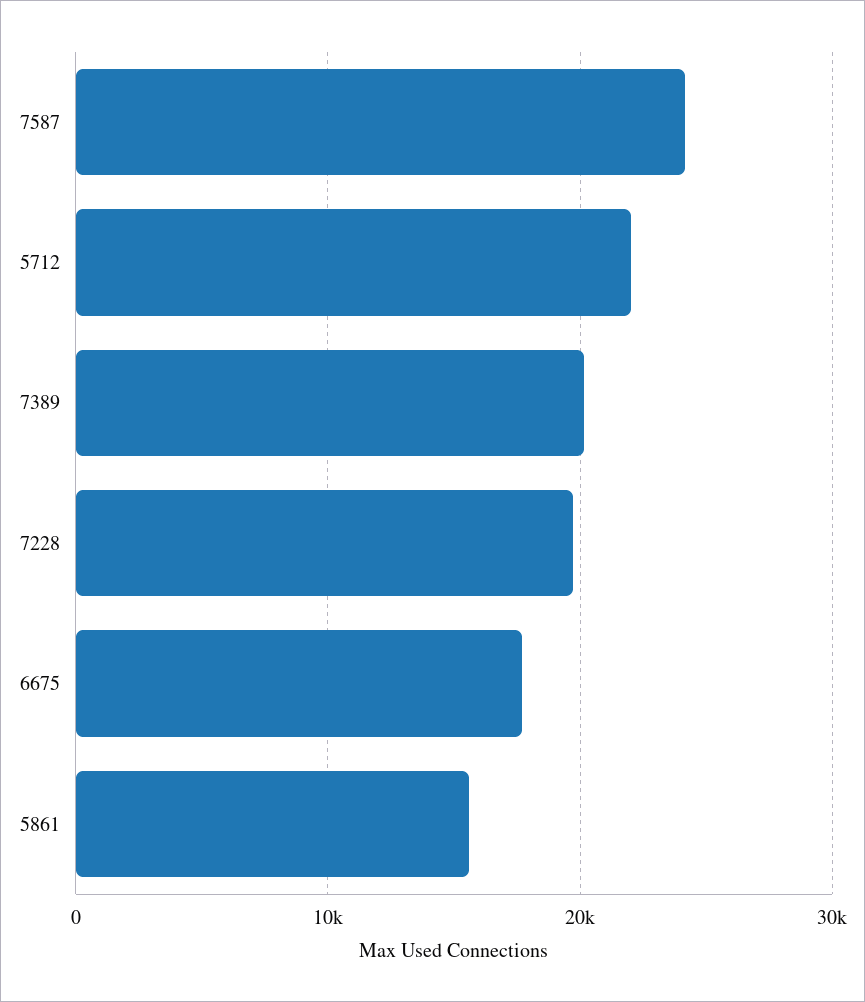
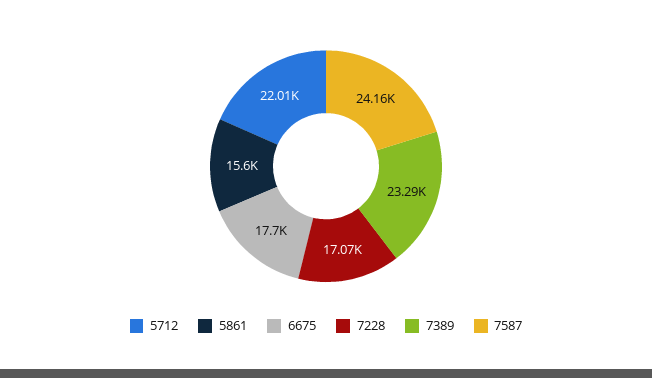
7389: 20000 -> 23290
7228: 20000 -> 17070

